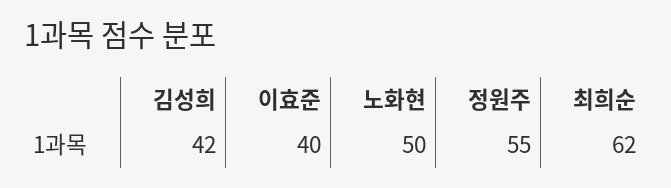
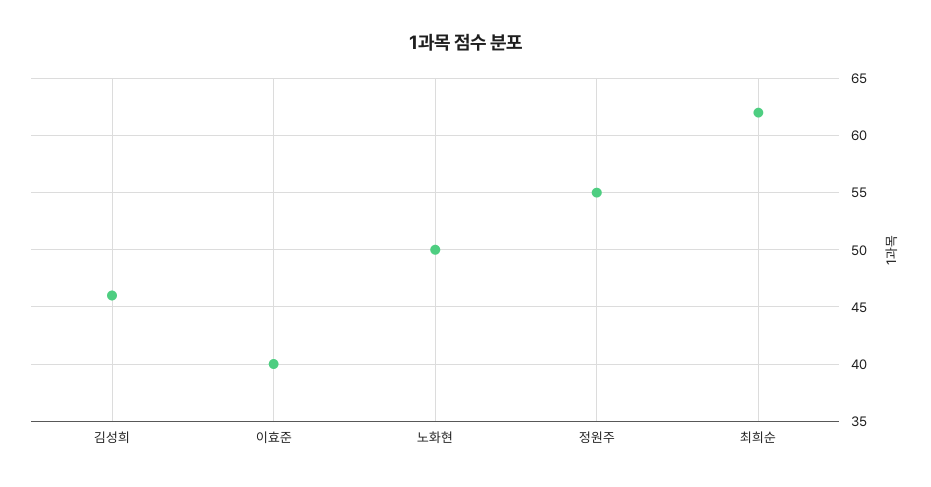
김성희: 42 -> 46

